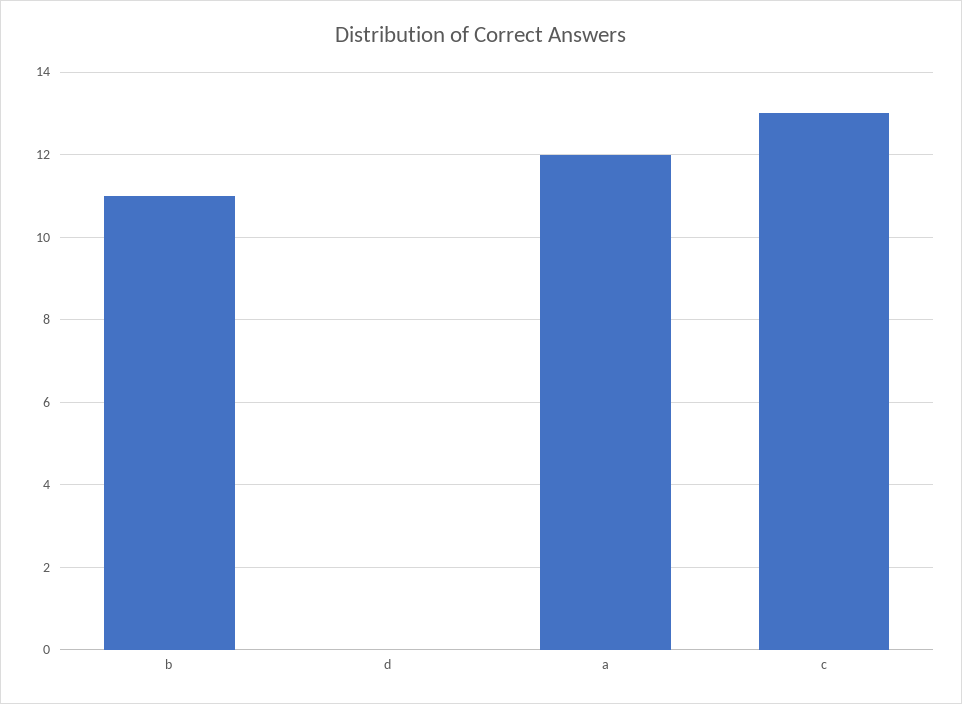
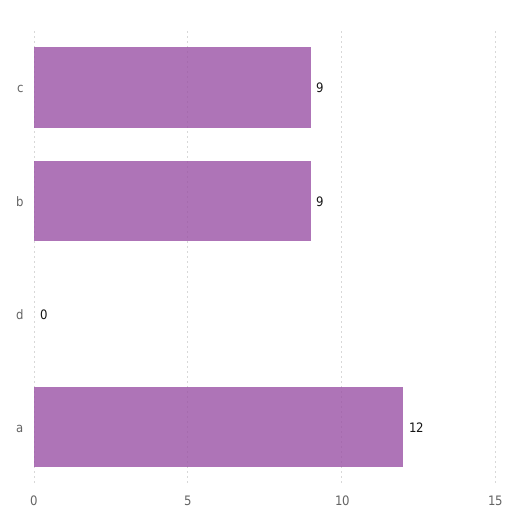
b: 11 -> 9
c: 13 -> 9

